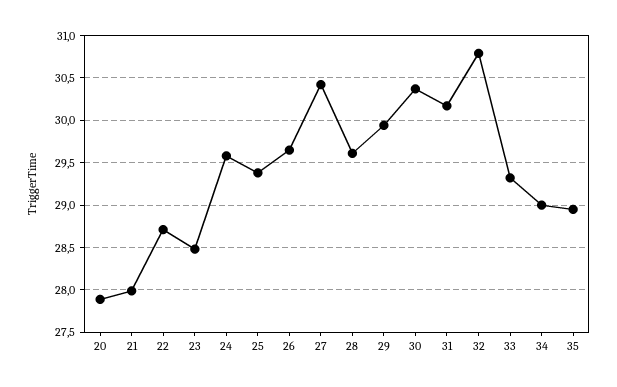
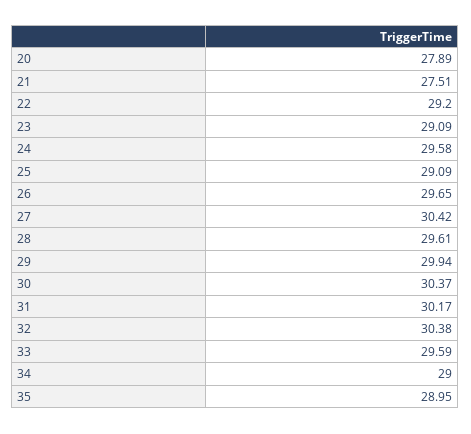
21: 28 -> 27.51
22: 28.7 -> 29.2
23: 28.5 -> 29.09
25: 29.4 -> 29.09
32: 30.8 -> 30.38
33: 29.3 -> 29.59

